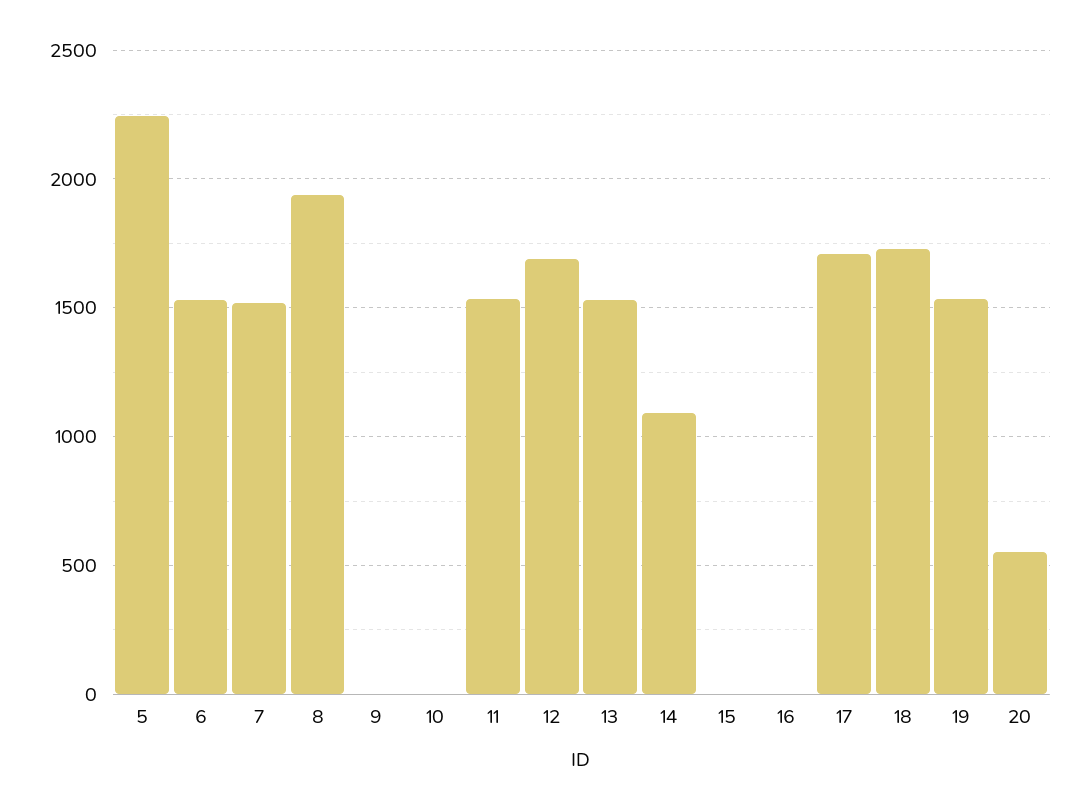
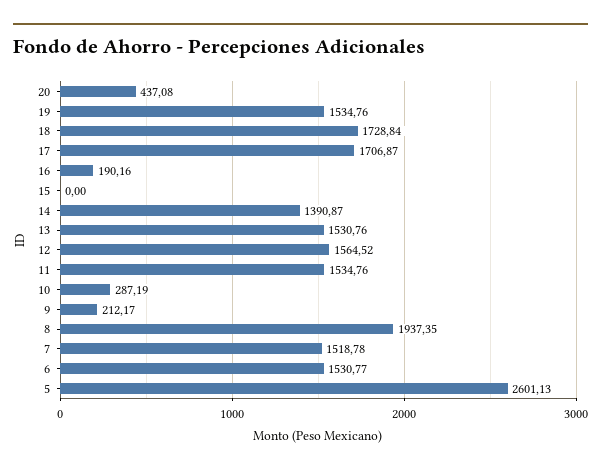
5: 2250 -> 2601.13
9: 0 -> 212.17
10: 0 -> 287.19
12: 1700 -> 1564.52
14: 1100 -> 1390.87
16: 0 -> 190.16
20: 550 -> 437.08

